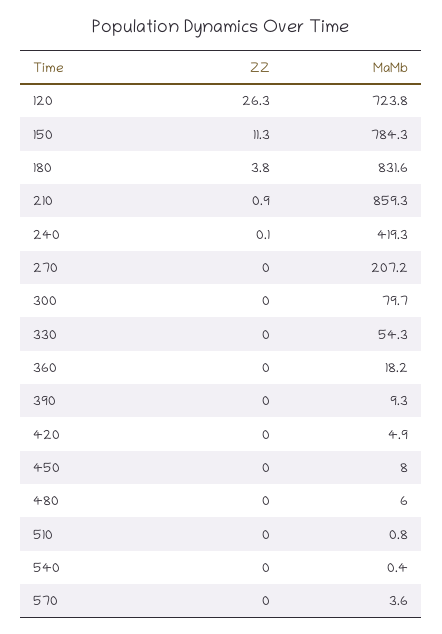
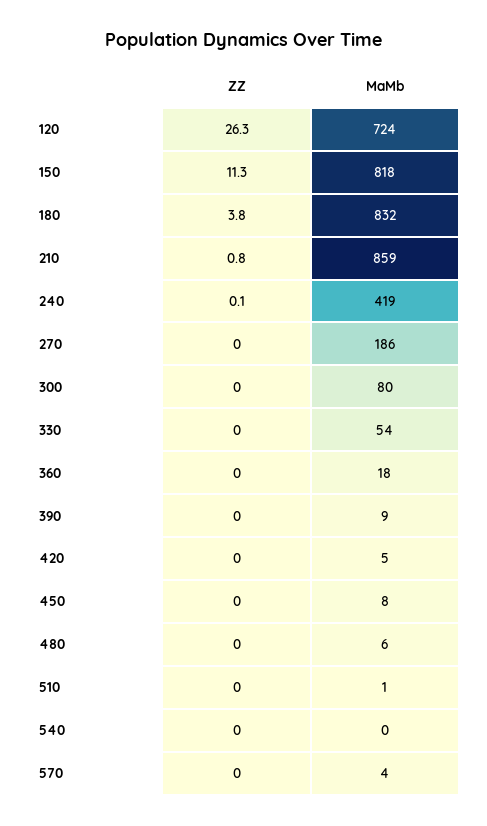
MaMb, 150: 784.3 -> 818
ZZ, 210: 0.9 -> 0.8
MaMb, 270: 207.2 -> 186

